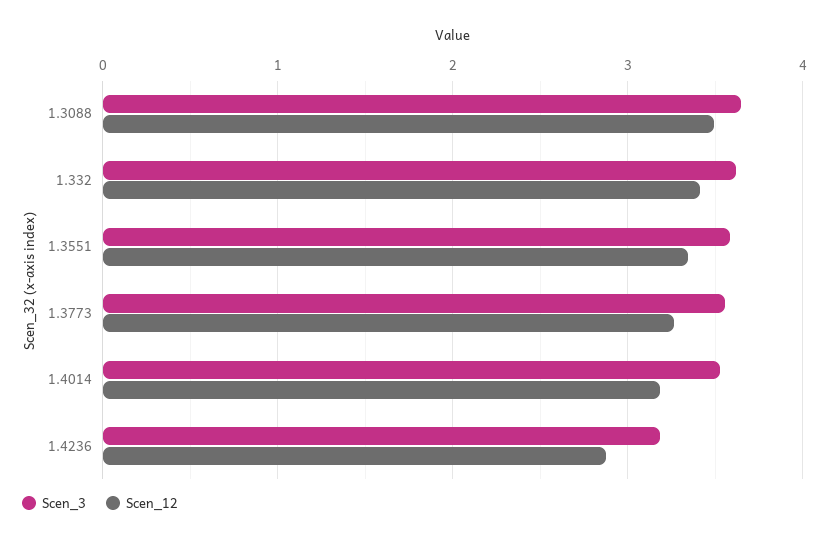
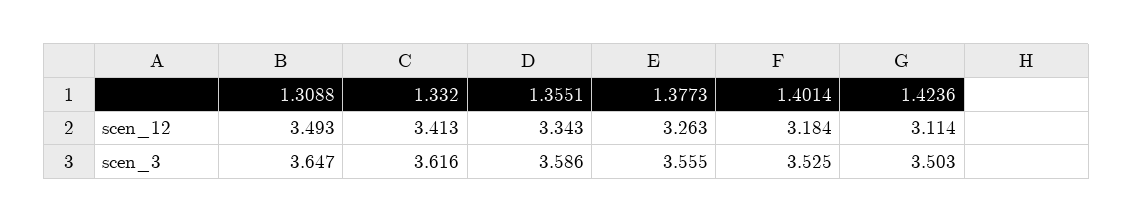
Scen_3, 1.4236: 3.2 -> 3.503
Scen_12, 1.4236: 2.9 -> 3.114

